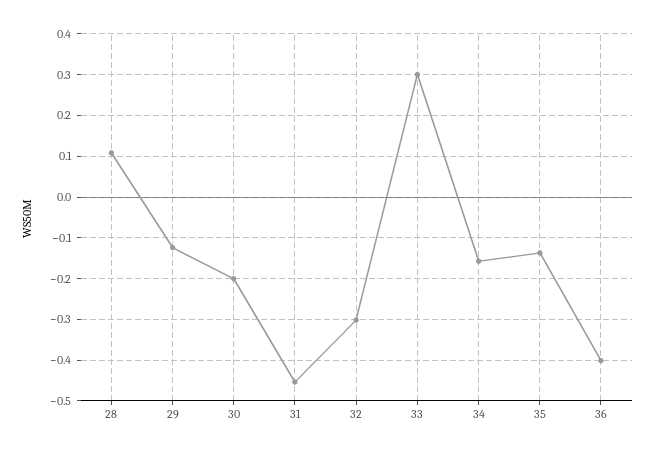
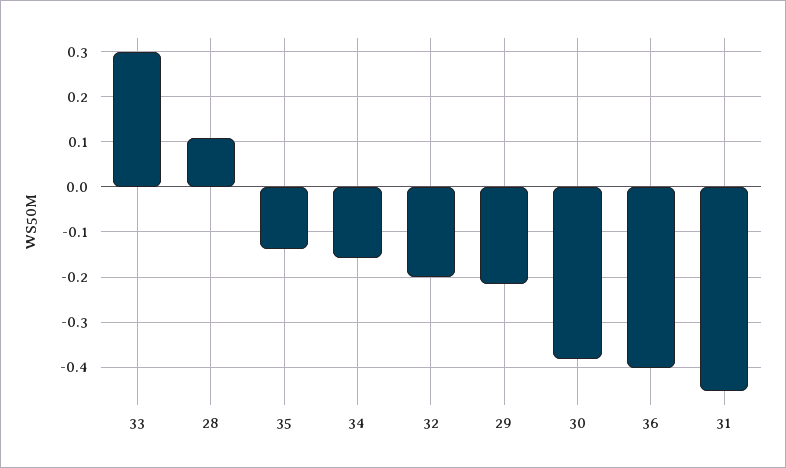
29: -0.12 -> -0.22
30: -0.2 -> -0.38
32: -0.3 -> -0.2

